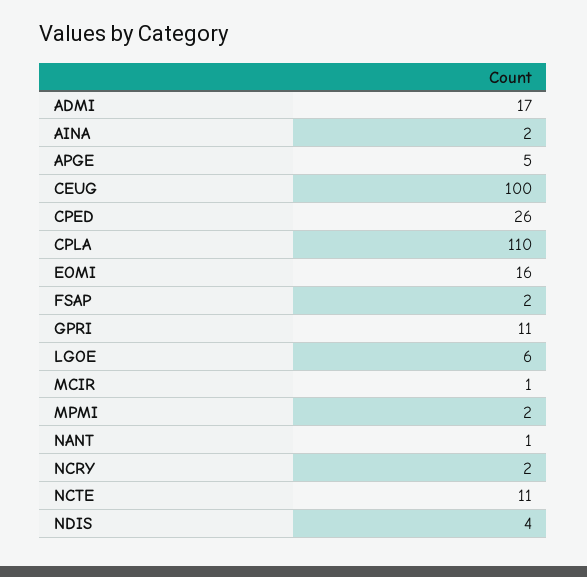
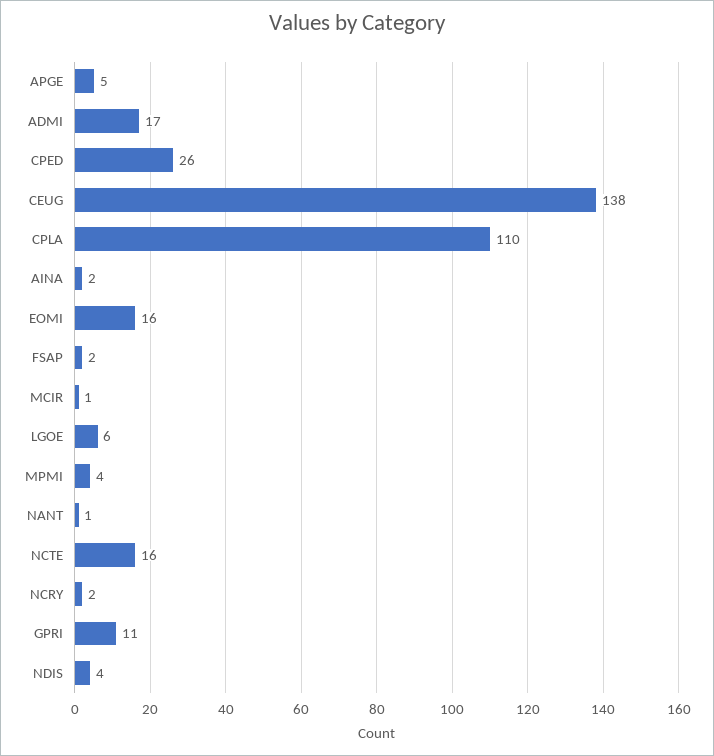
CEUG: 100 -> 138
MPMI: 2 -> 4
NCTE: 11 -> 16

